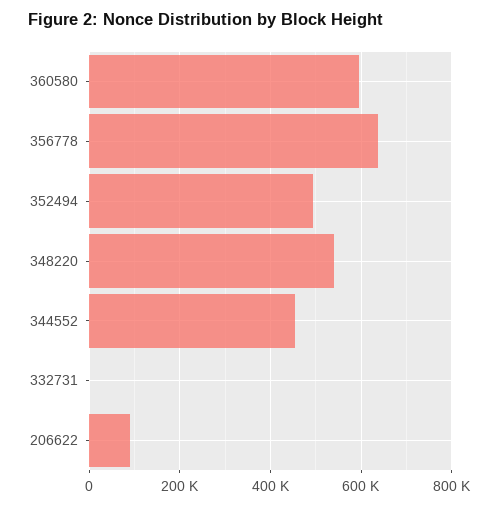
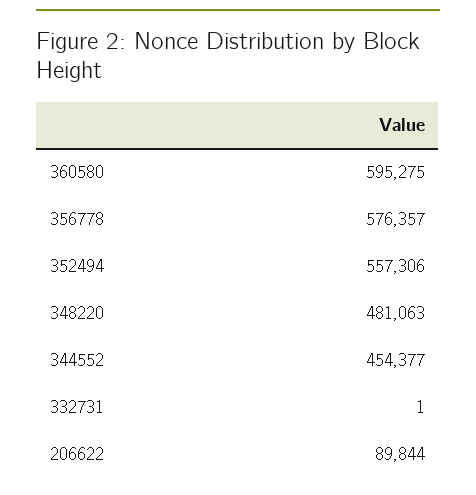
356778: 640000 -> 576357
352494: 500000 -> 557306
348220: 540000 -> 481063

